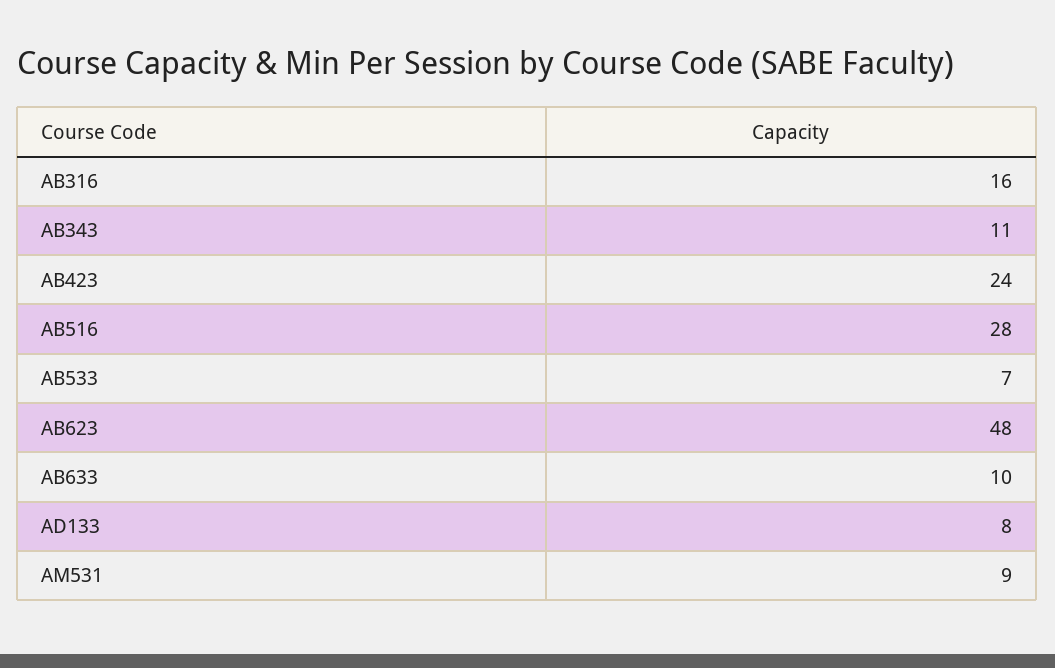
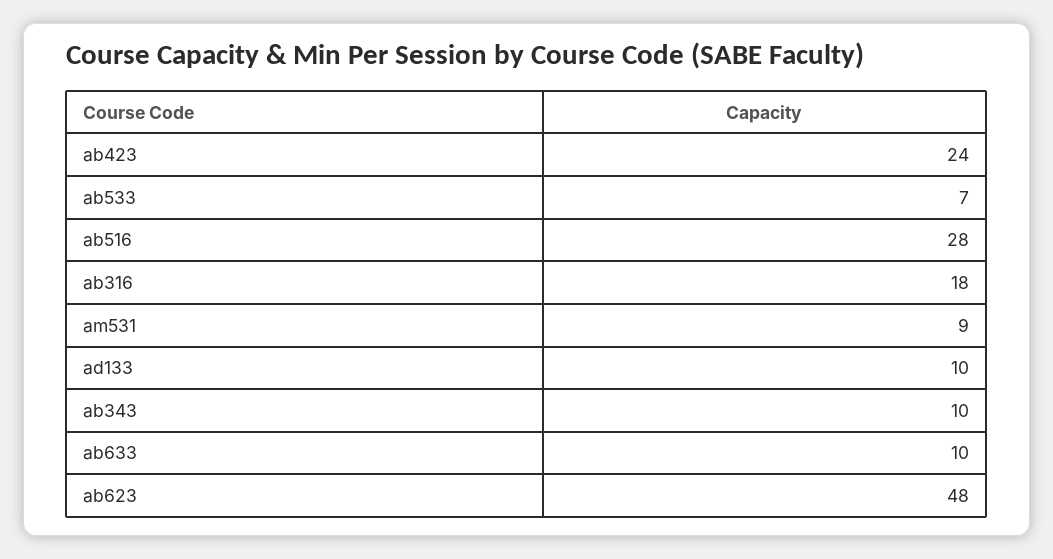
AB316: 16 -> 18
AB343: 11 -> 10
AD133: 8 -> 10

